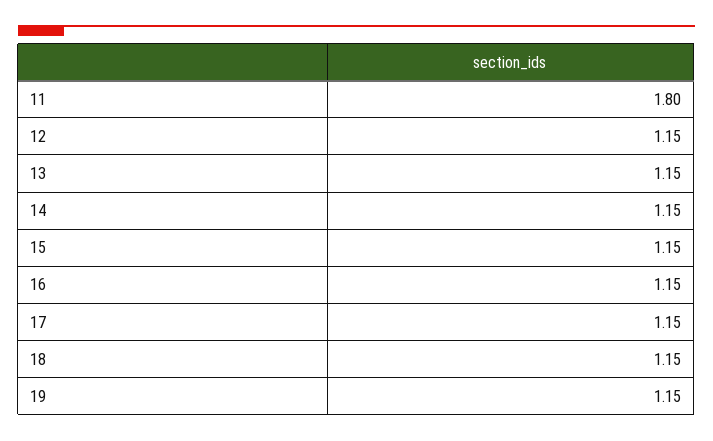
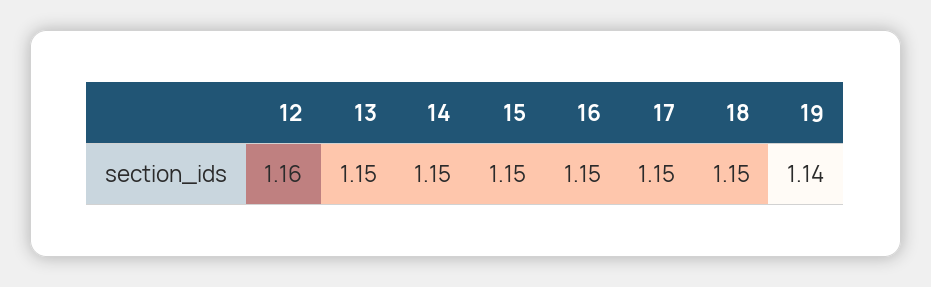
11: 1.8 -> none
12: 1.15 -> 1.16
19: 1.15 -> 1.14

